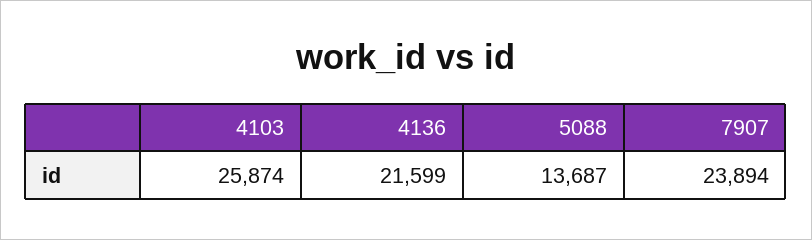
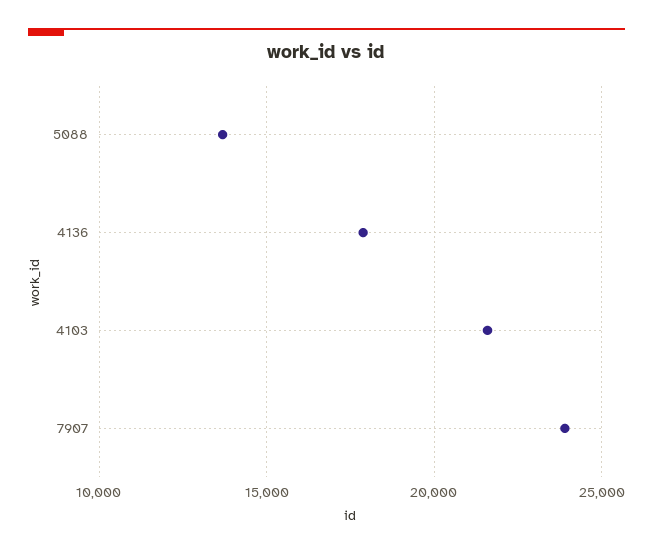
4103: 25874 -> 21500
4136: 21599 -> 18000

